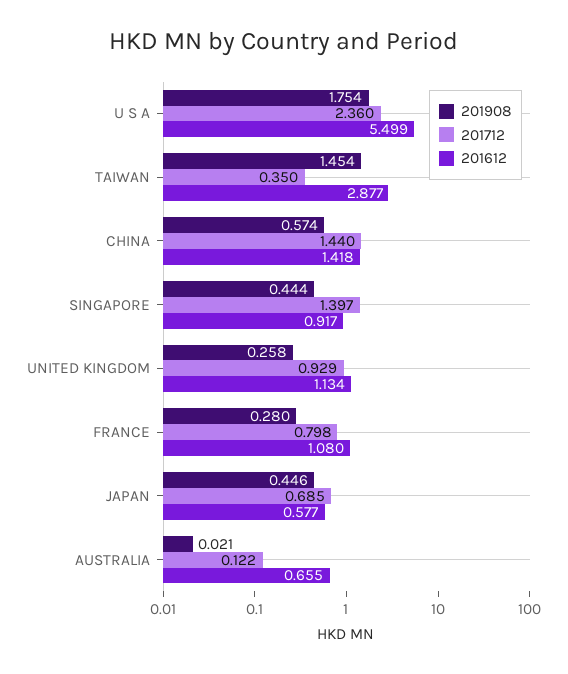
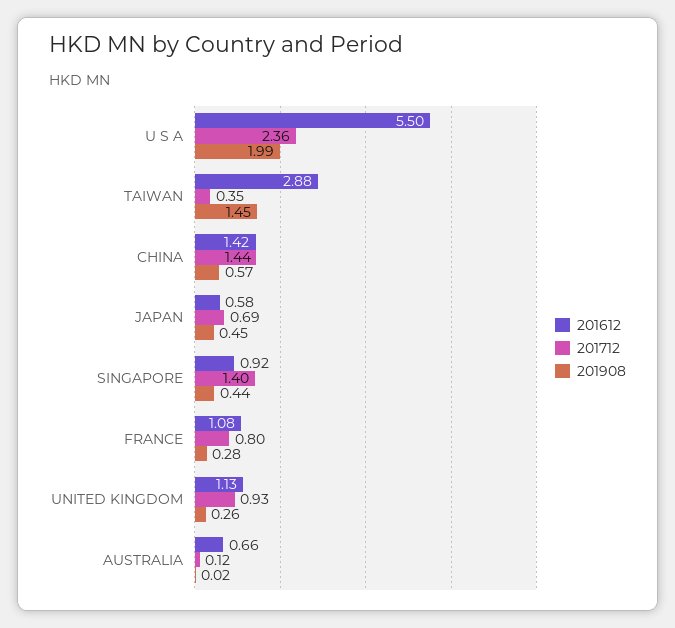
201908, U S A: 1.754 -> 1.99

